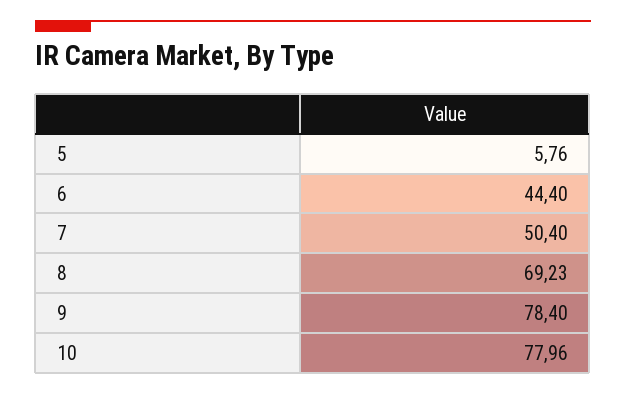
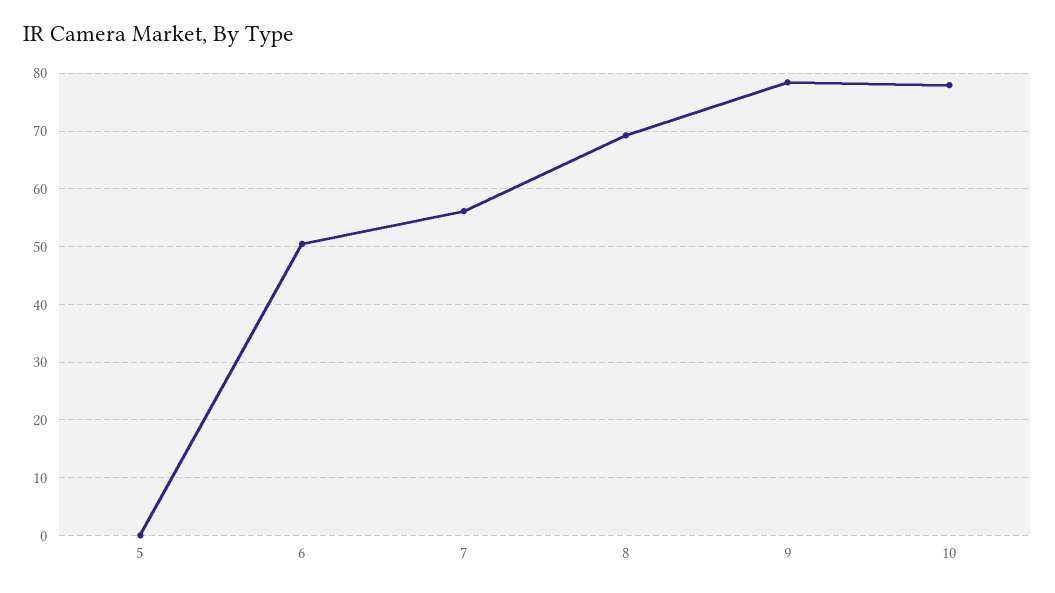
5: 5.76 -> 0
6: 44.4 -> 50
7: 50.4 -> 56

